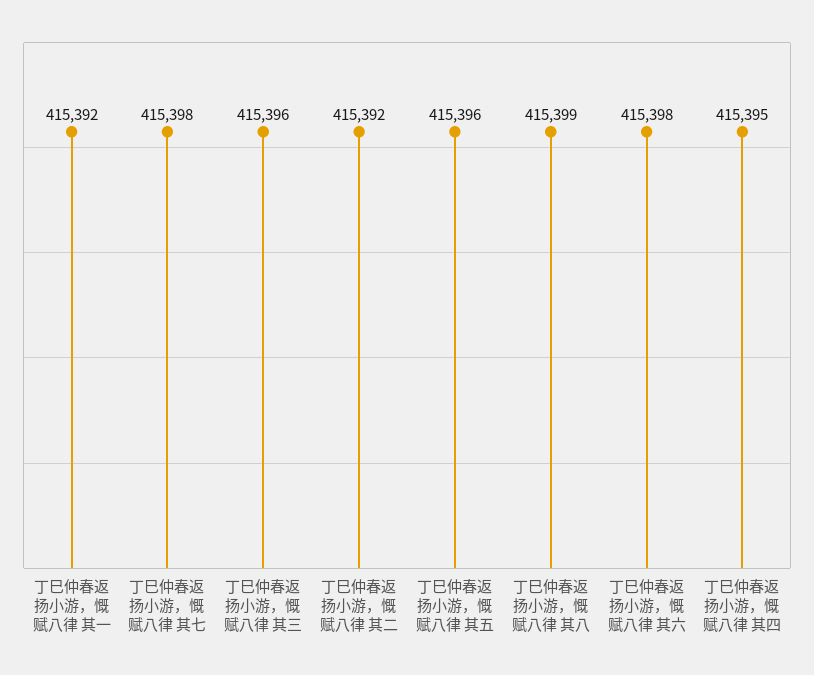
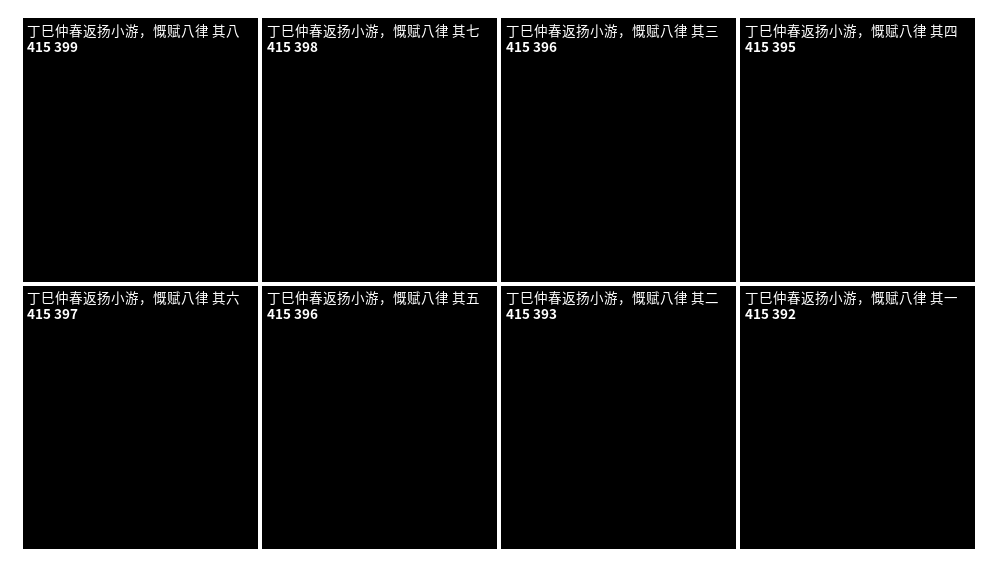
丁巳仲春返扬小游，慨赋八律 其二: 415392 -> 415393
丁巳仲春返扬小游，慨赋八律 其六: 415398 -> 415397

